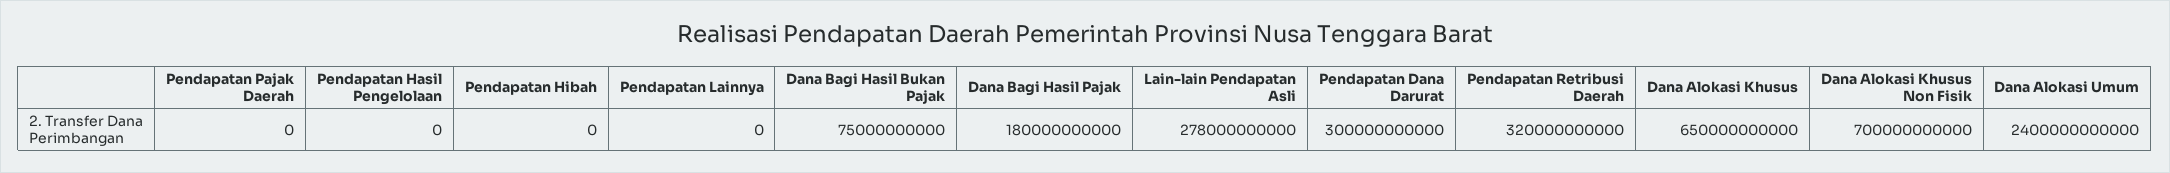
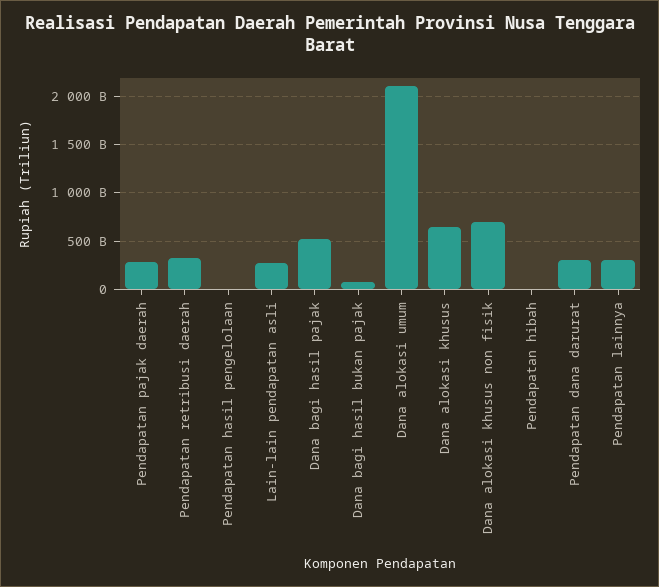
Pendapatan Pajak Daerah: 0 -> 300000000000
Pendapatan Lainnya: 0 -> 300000000000
Dana Bagi Hasil Pajak: 180000000000 -> 500000000000
Dana Alokasi Umum: 2400000000000 -> 2100000000000

